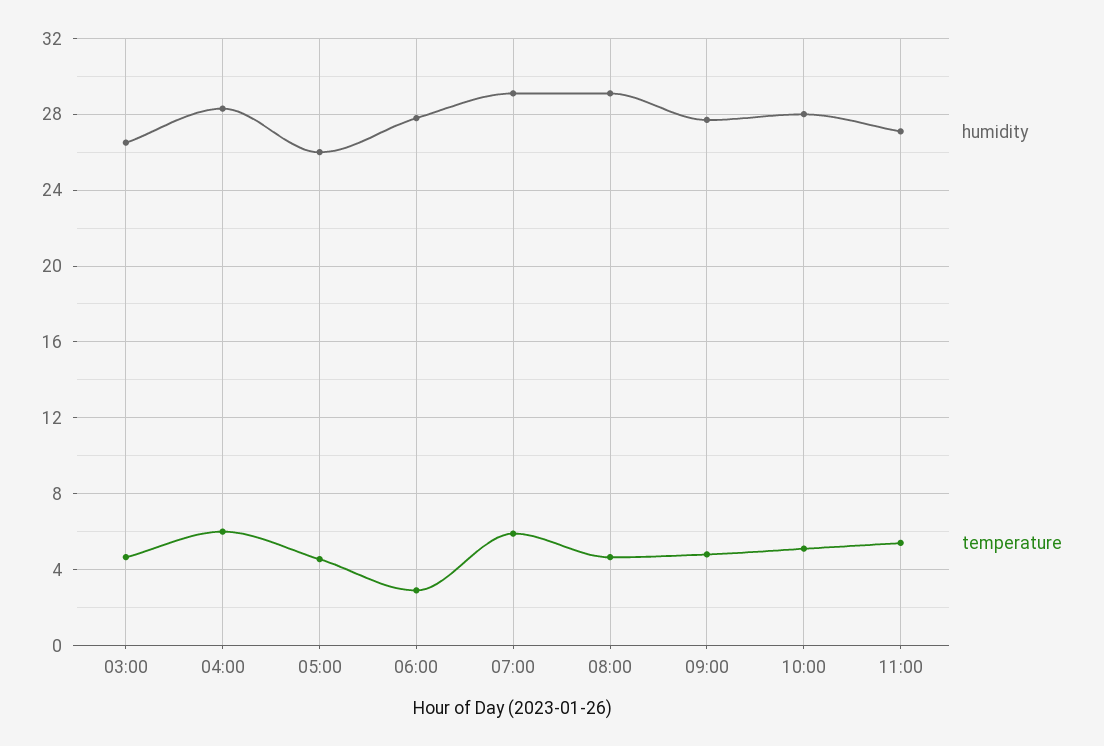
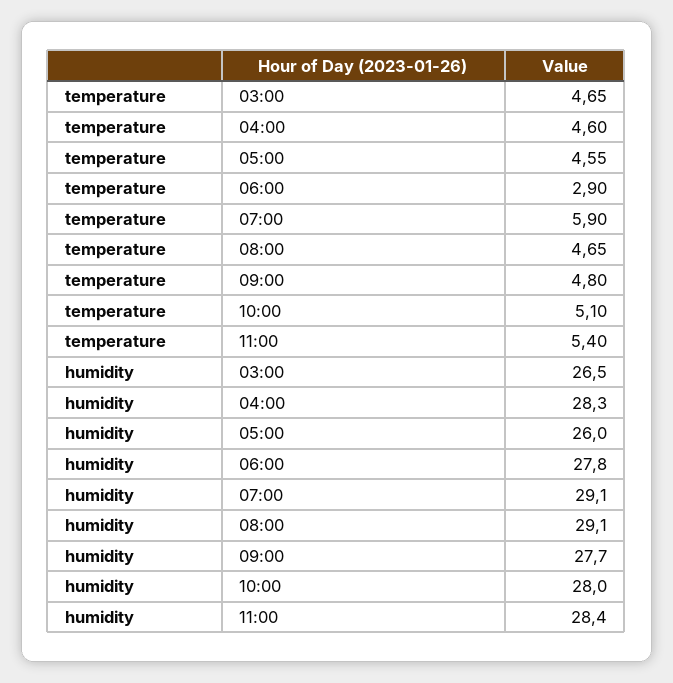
temperature, 04:00: 6 -> 4.6
humidity, 11:00: 27 -> 28.4

